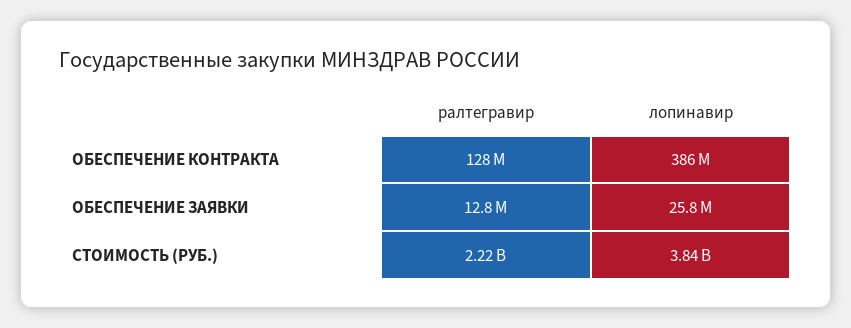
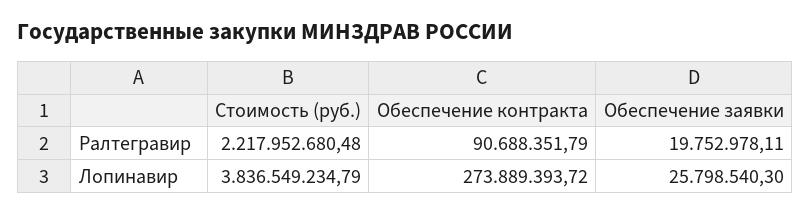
ралтегравир, ОБЕСПЕЧЕНИЕ КОНТРАКТА: 128000000 -> 90688351.79
лопинавир, ОБЕСПЕЧЕНИЕ КОНТРАКТА: 386000000 -> 273889393.72
ралтегравир, ОБЕСПЕЧЕНИЕ ЗАЯВКИ: 12800000 -> 19752978.11

